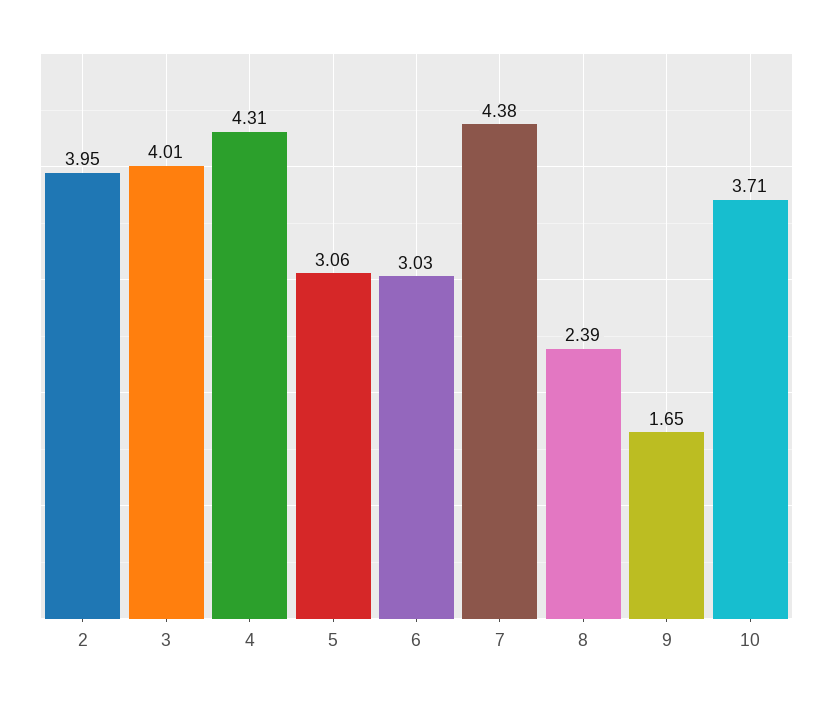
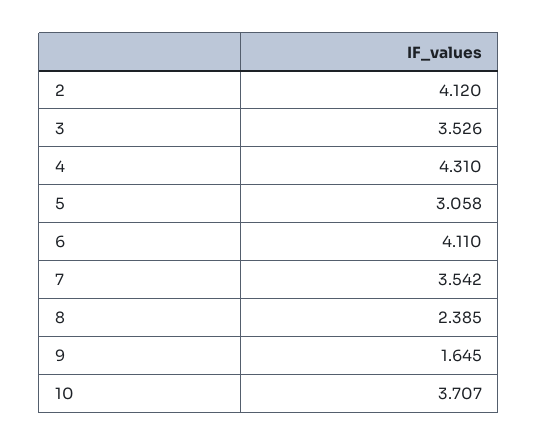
2: 3.95 -> 4.12
3: 4.01 -> 3.526
6: 3.03 -> 4.11
7: 4.38 -> 3.542

